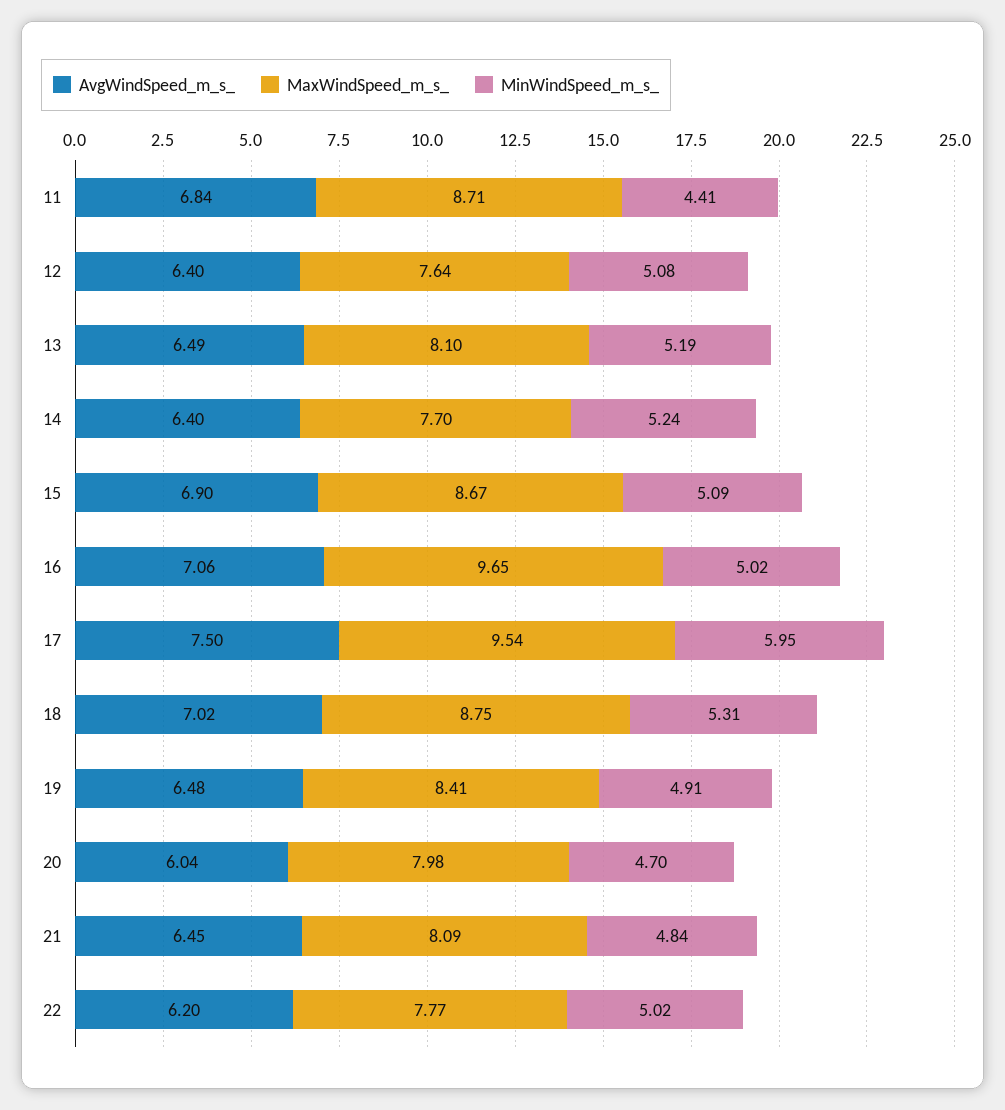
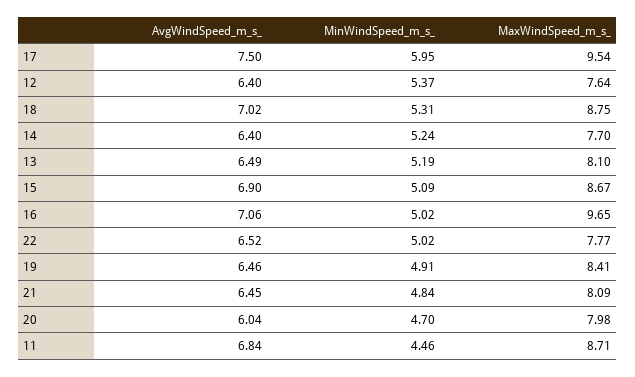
MinWindSpeed_m_s_, 11: 4.41 -> 4.46
MinWindSpeed_m_s_, 12: 5.08 -> 5.37
AvgWindSpeed_m_s_, 19: 6.48 -> 6.46
AvgWindSpeed_m_s_, 22: 6.2 -> 6.52

